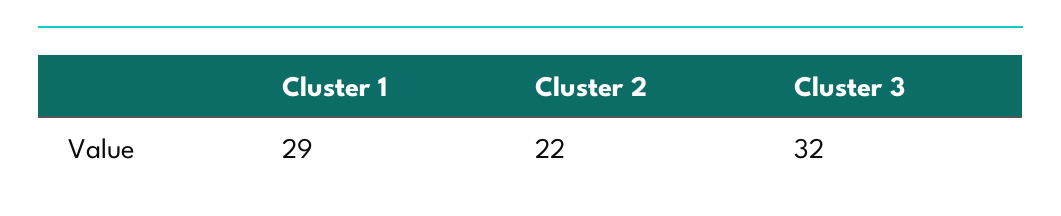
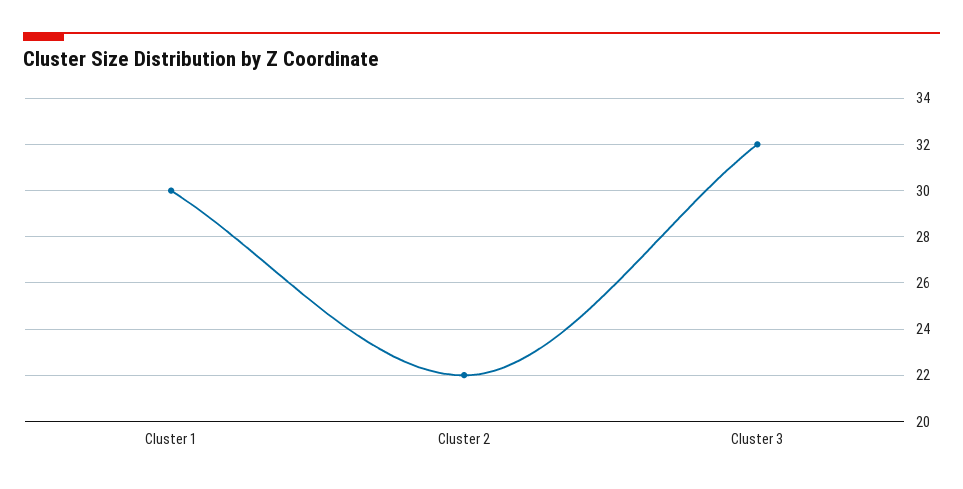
Cluster 1: 29 -> 30

